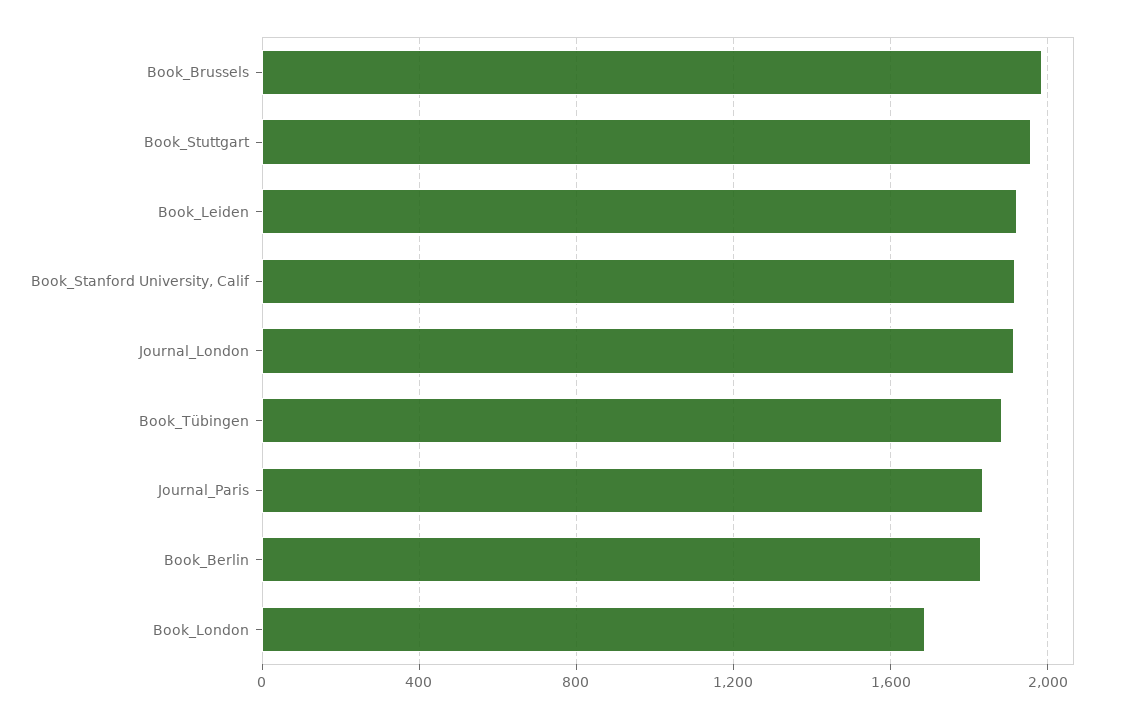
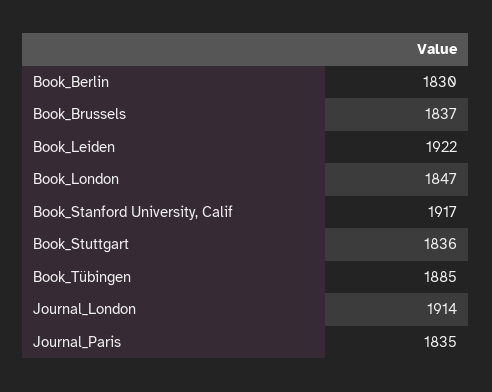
Book_Brussels: 2000 -> 1837
Book_Stuttgart: 1950 -> 1836
Book_London: 1700 -> 1847

